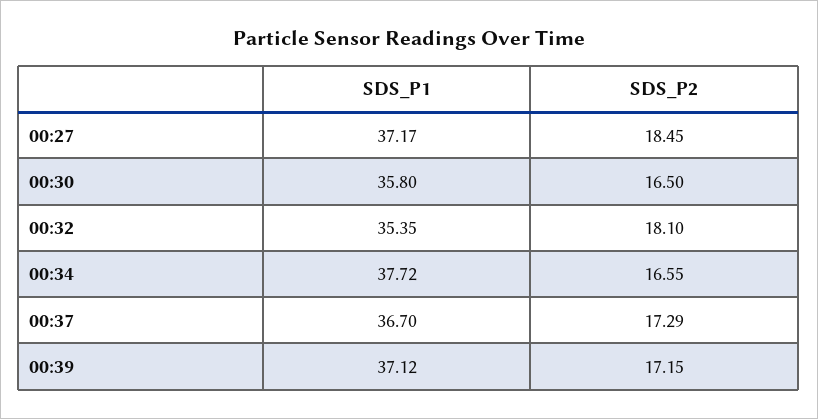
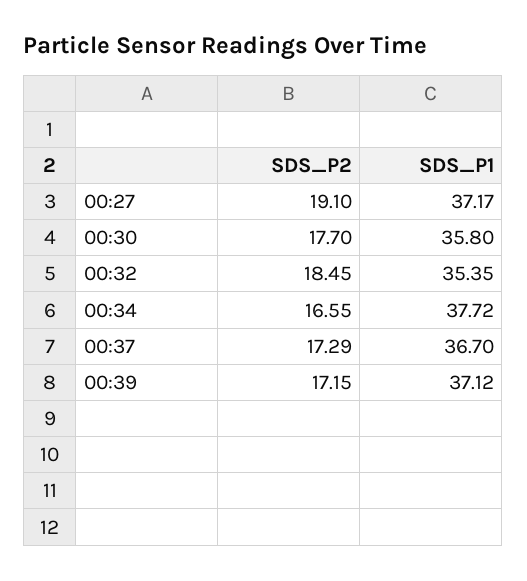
SDS_P2, 00:27: 18.45 -> 19.1
SDS_P2, 00:30: 16.5 -> 17.7
SDS_P2, 00:32: 18.1 -> 18.45

